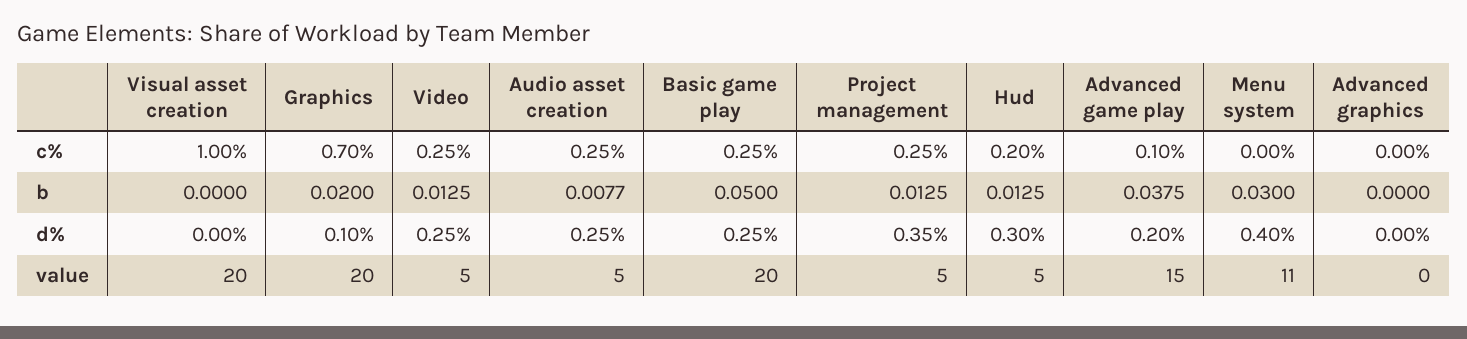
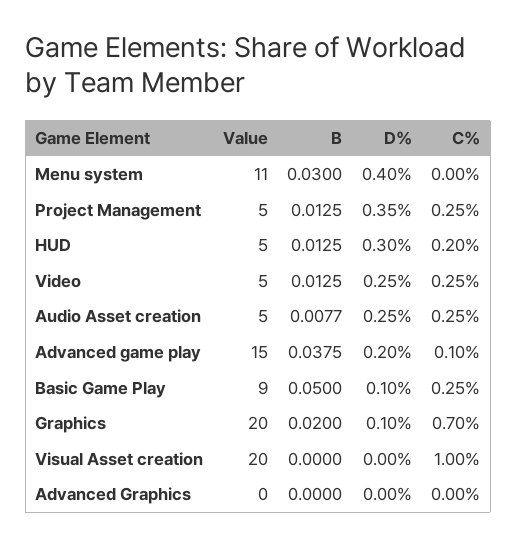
Basic game play, d%: 0.25 -> 0.1
Basic game play, value: 20 -> 9

